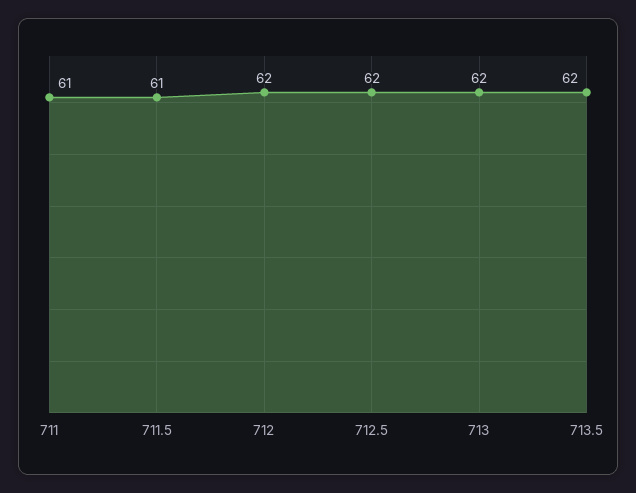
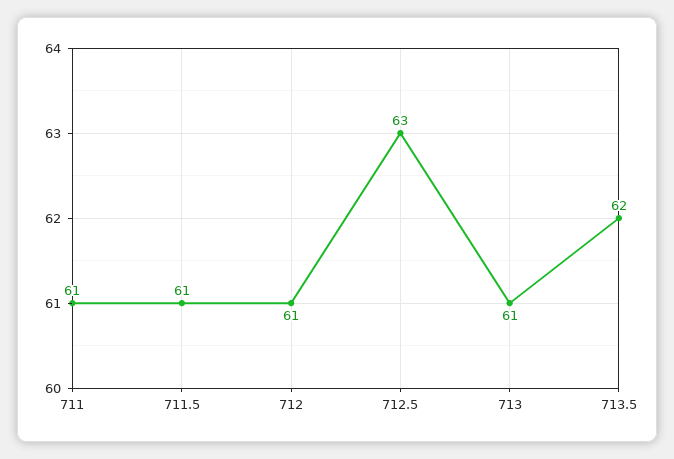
712: 62 -> 61
712.5: 62 -> 63
713: 62 -> 61

